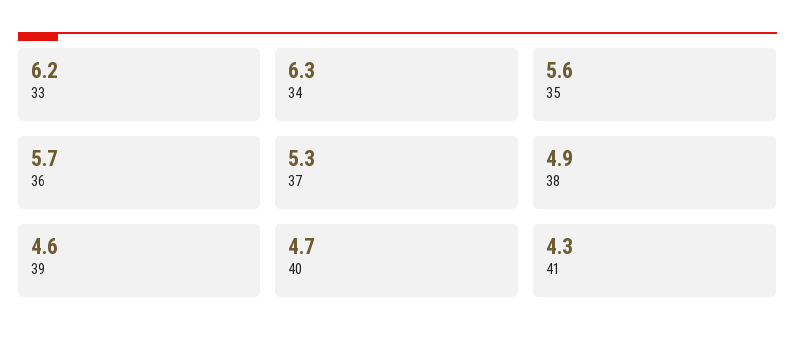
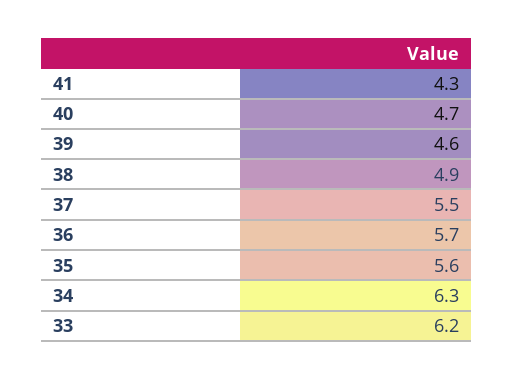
37: 5.3 -> 5.5

